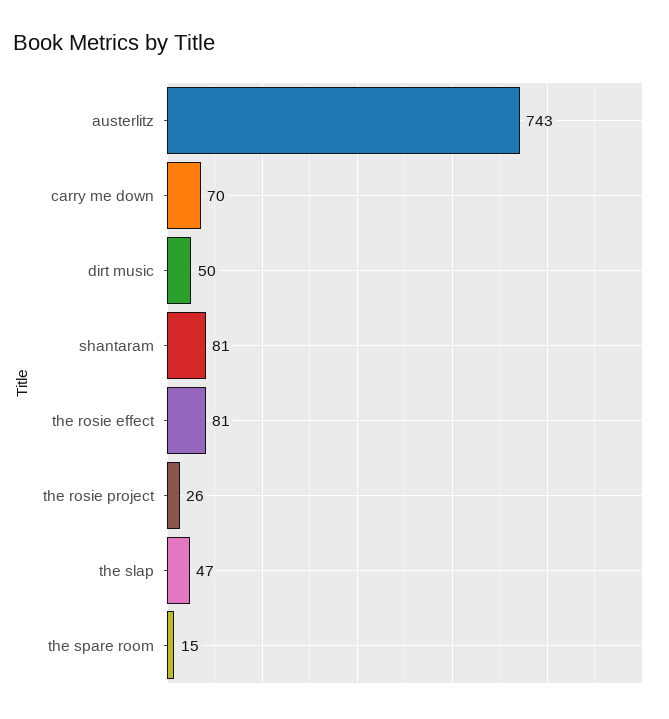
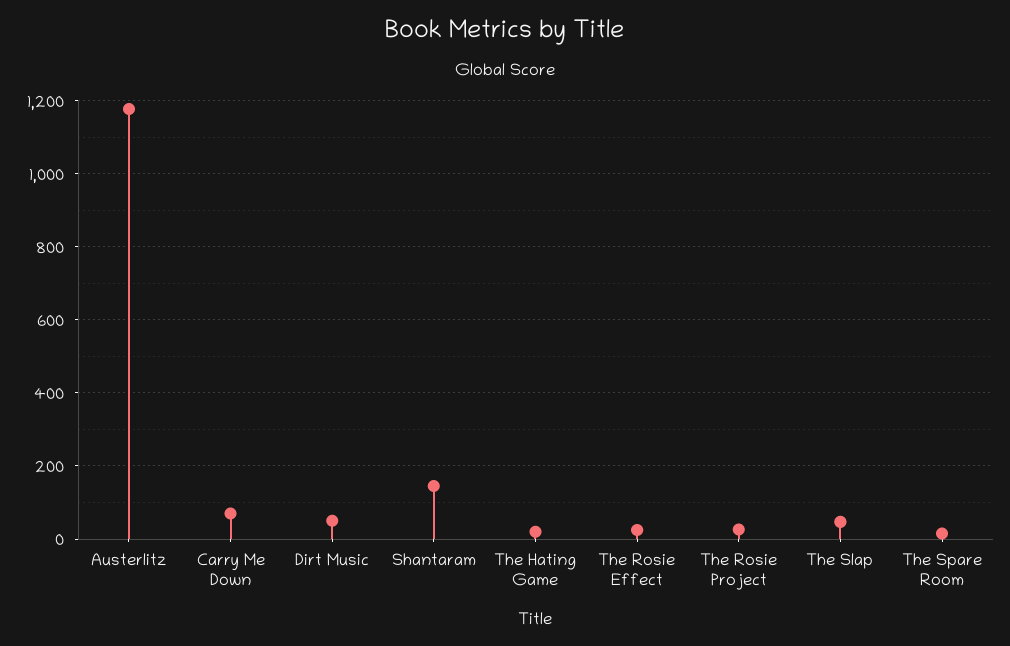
austerlitz: 743 -> 1180
shantaram: 81 -> 140
the rosie effect: 81 -> 20
The Hating Game: none -> 20

